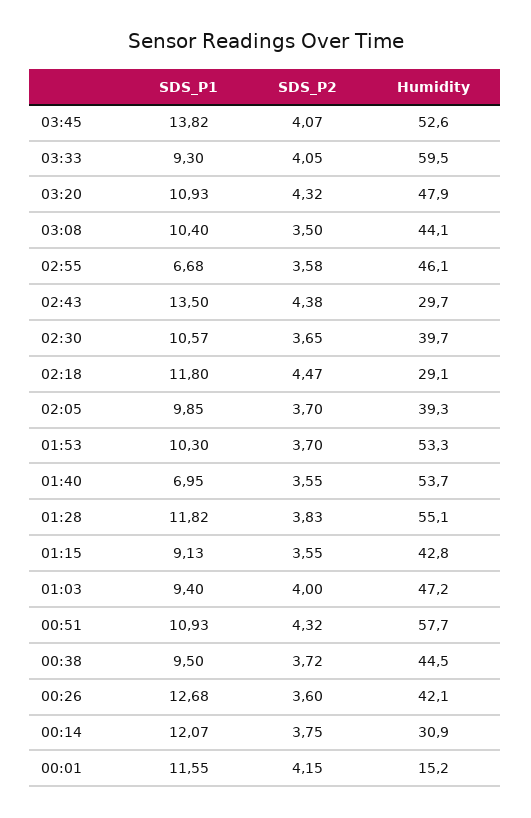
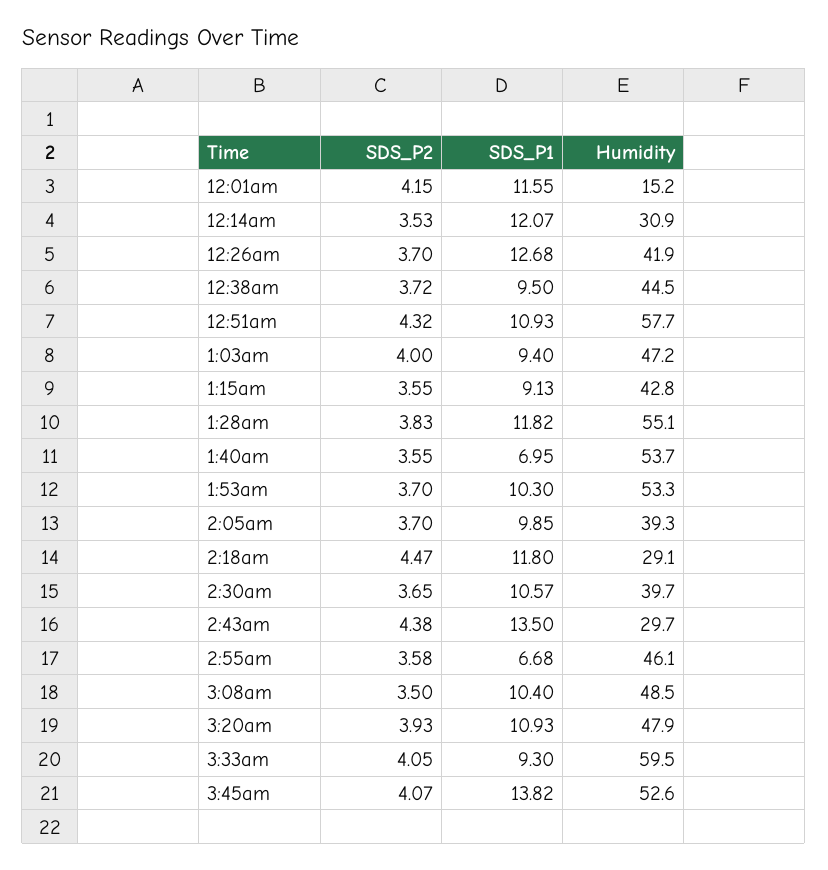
SDS_P2, 03:20: 4.32 -> 3.93
Humidity, 03:08: 44.1 -> 48.5
SDS_P2, 00:26: 3.6 -> 3.7
Humidity, 00:26: 42.1 -> 41.9
SDS_P2, 00:14: 3.75 -> 3.53

